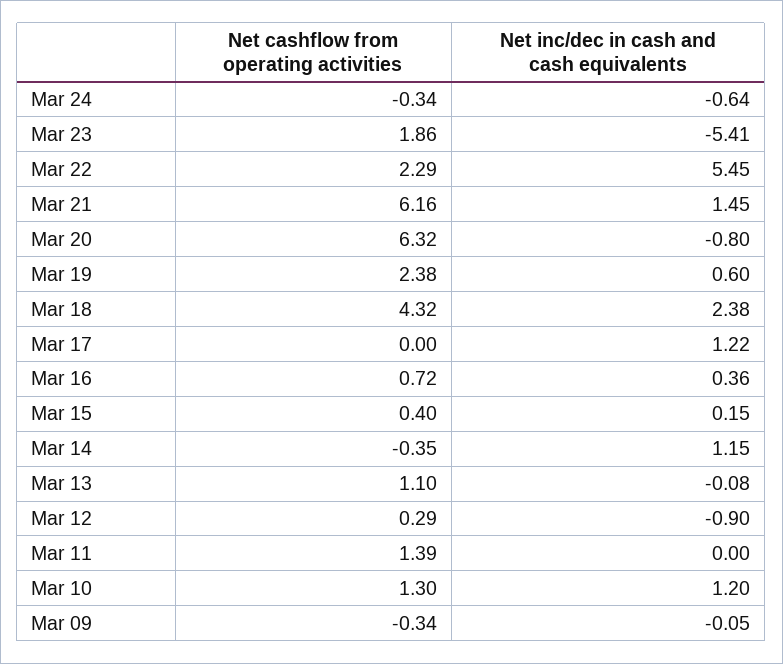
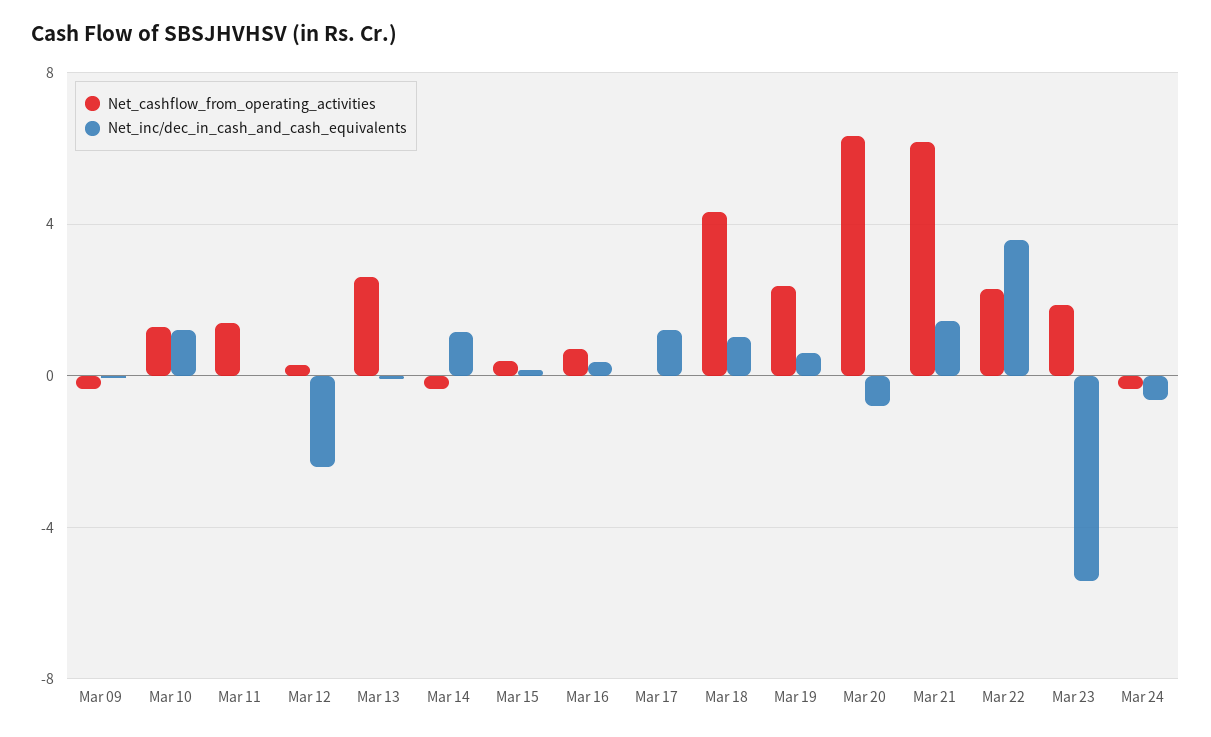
Net inc/dec in cash and cash equivalents, Mar 22: 5.45 -> 3.5
Net inc/dec in cash and cash equivalents, Mar 18: 2.38 -> 1
Net cashflow from operating activities, Mar 13: 1.1 -> 2.5
Net inc/dec in cash and cash equivalents, Mar 12: -0.9 -> -2.5

